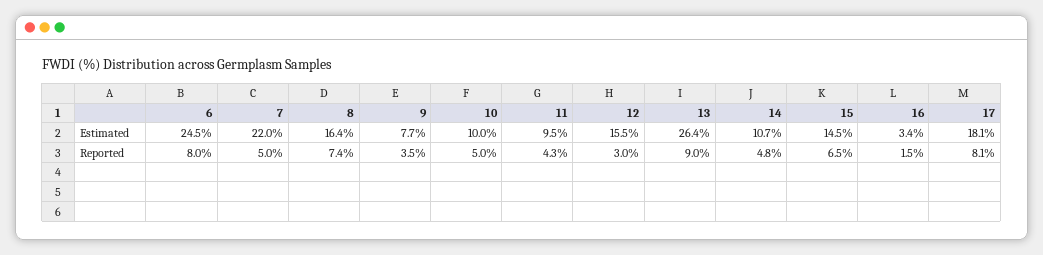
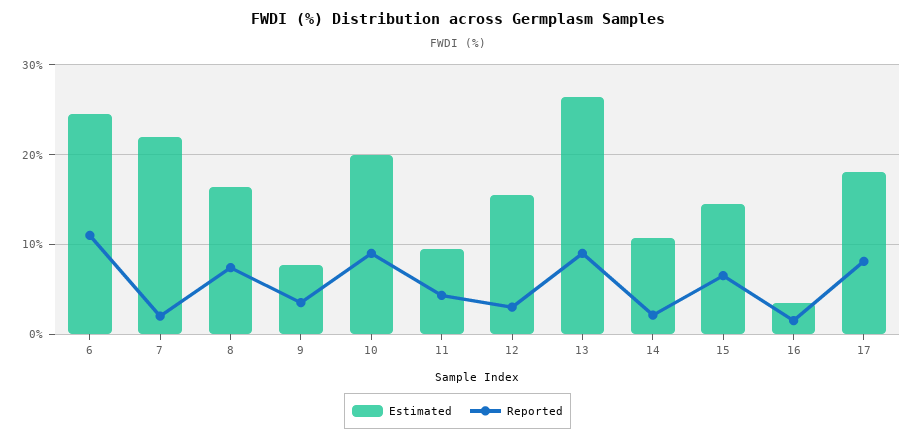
Estimated, 10: 10 -> 20
Reported, 6: 8 -> 11
Reported, 7: 5 -> 2
Reported, 10: 5 -> 9
Reported, 14: 4.8 -> 2

